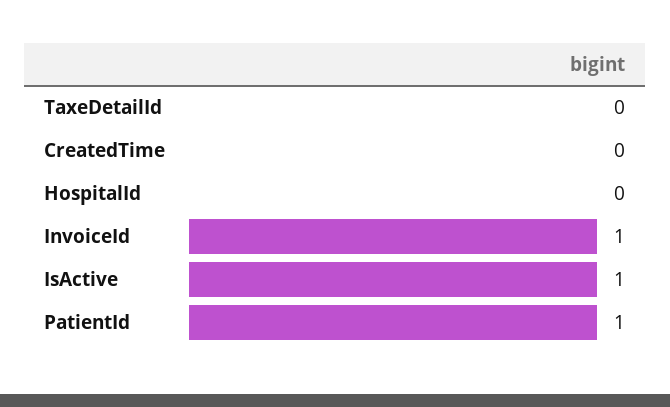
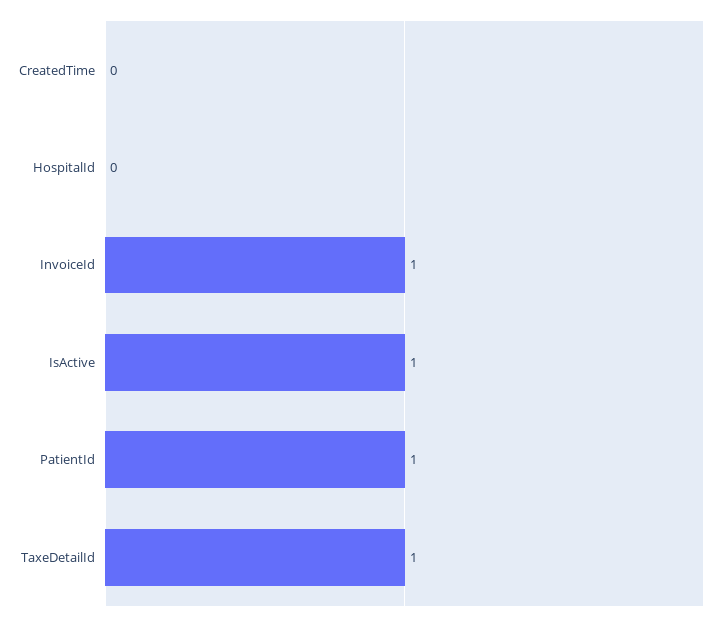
TaxeDetailId: 0 -> 1

